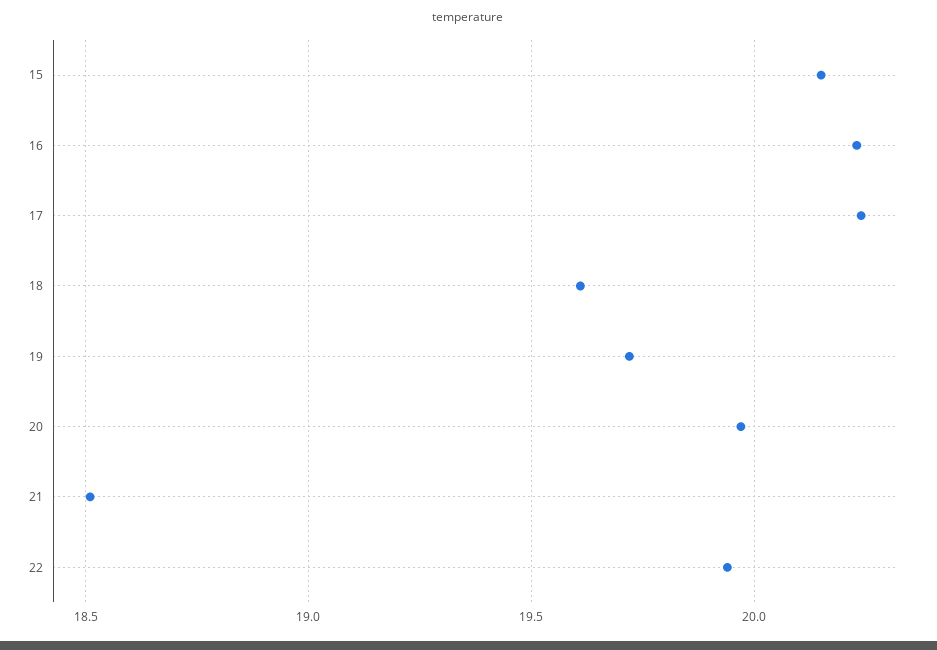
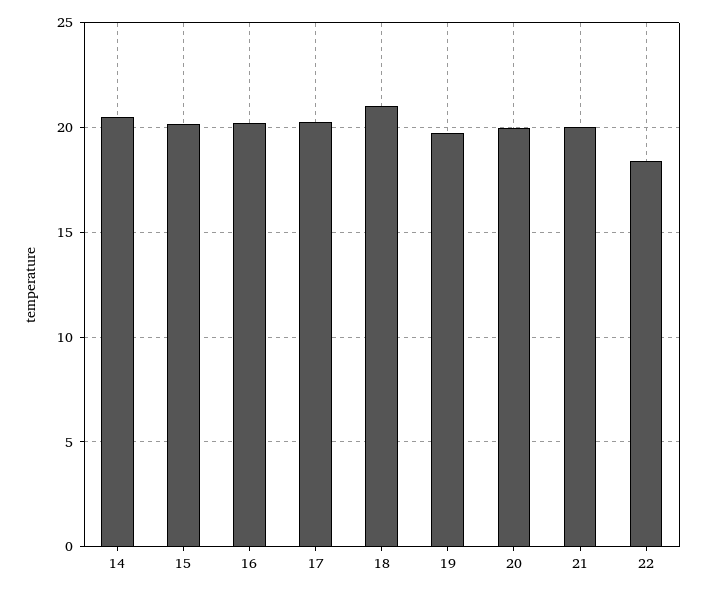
18: 19.6 -> 21
21: 18.5 -> 20
22: 19.95 -> 18.5
14: none -> 20.5

